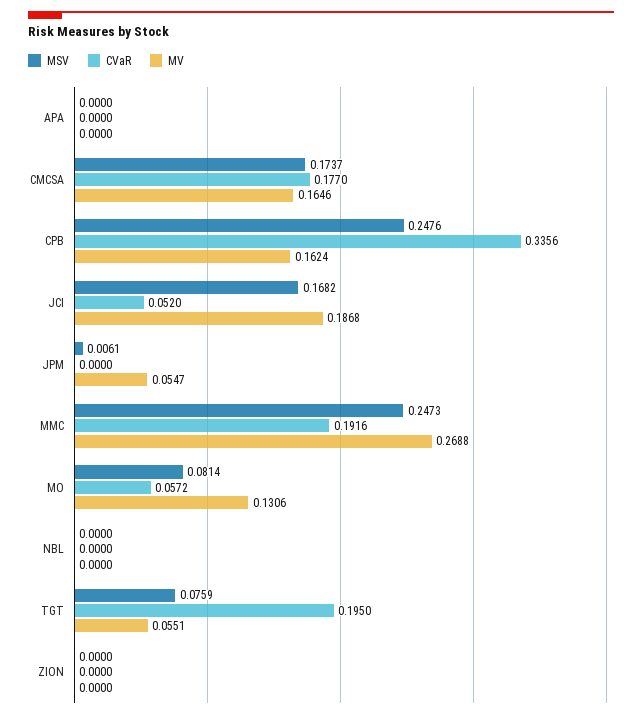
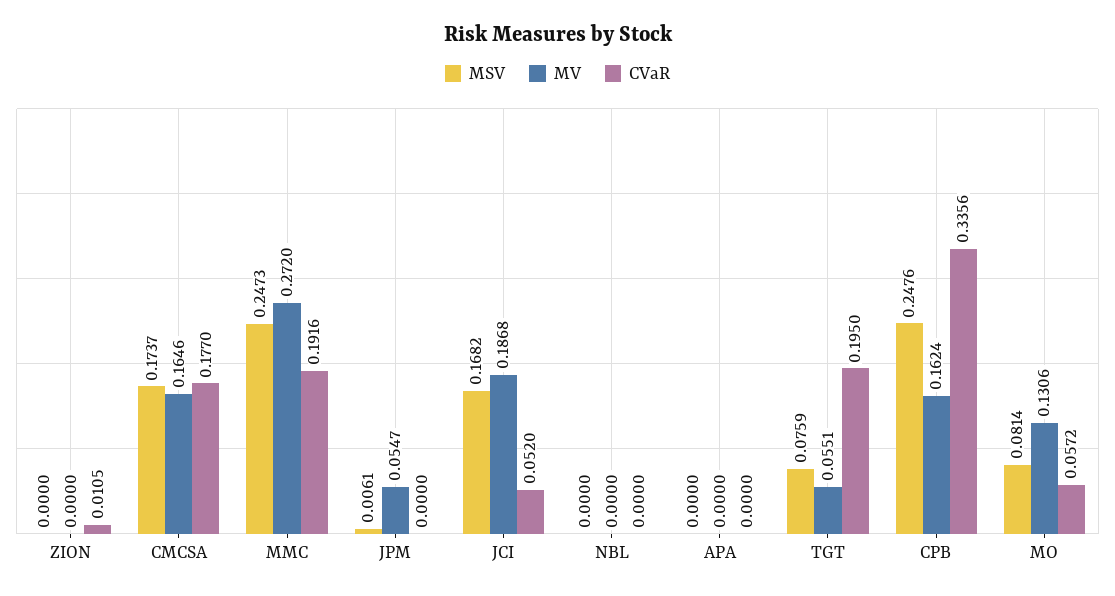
MV, MMC: 0.2688 -> 0.272
CVaR, ZION: 0 -> 0.0105

